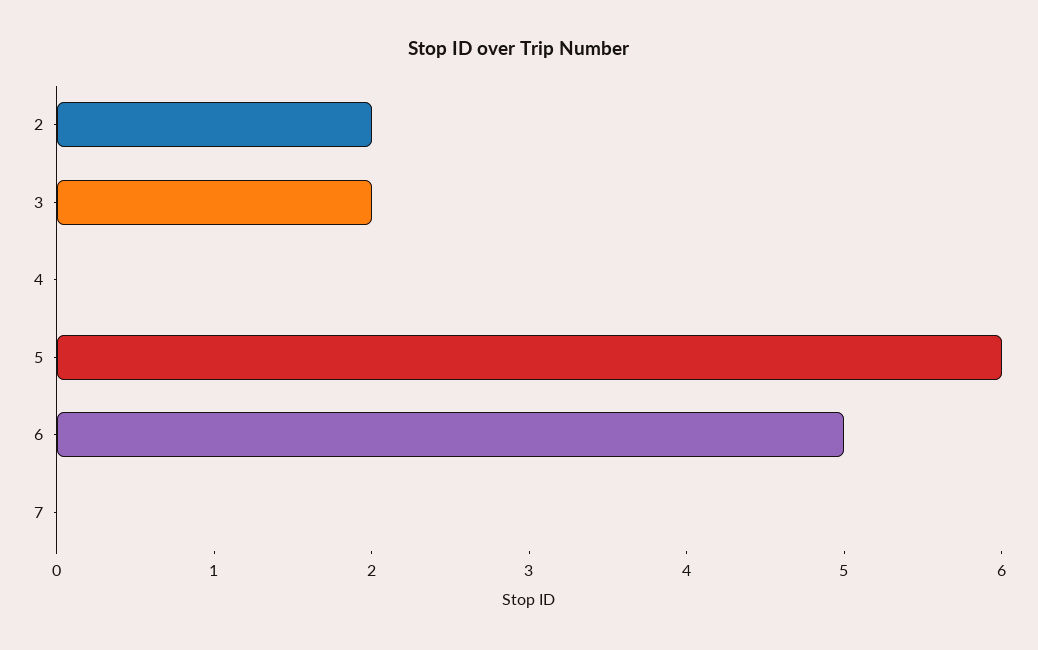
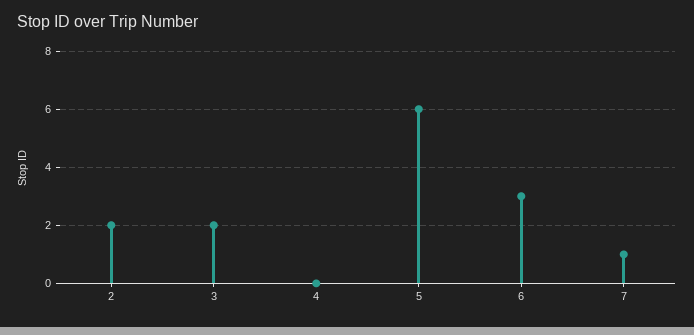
6: 5 -> 3
7: 0 -> 1

